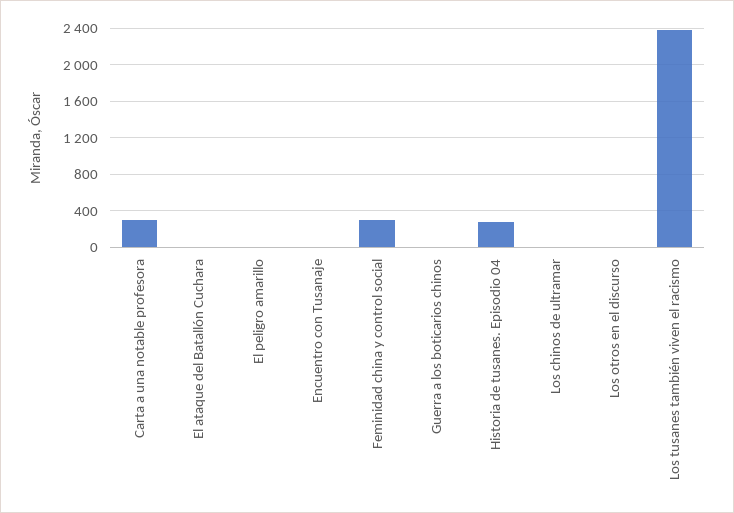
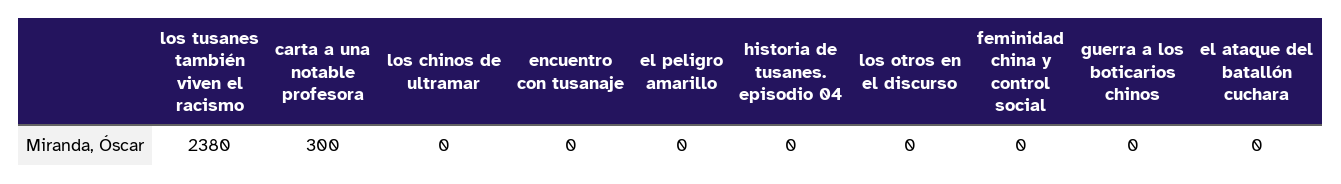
Feminidad china y control social: 300 -> 0
Historia de tusanes. Episodio 04: 300 -> 0

